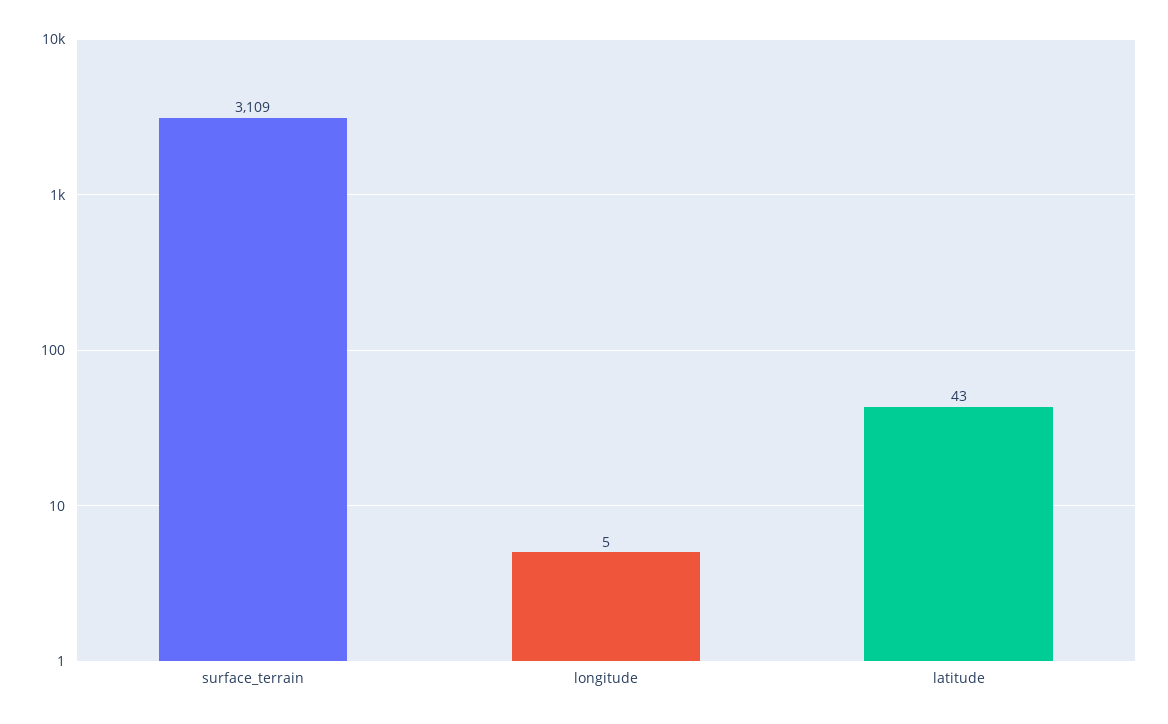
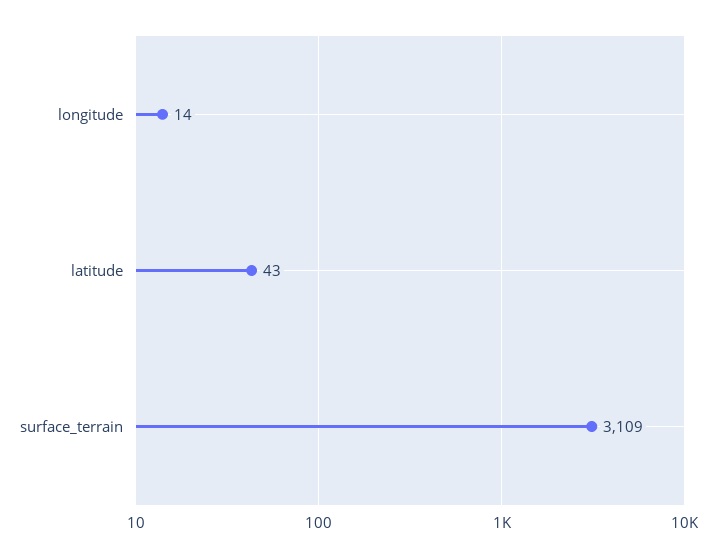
longitude: 5 -> 14

